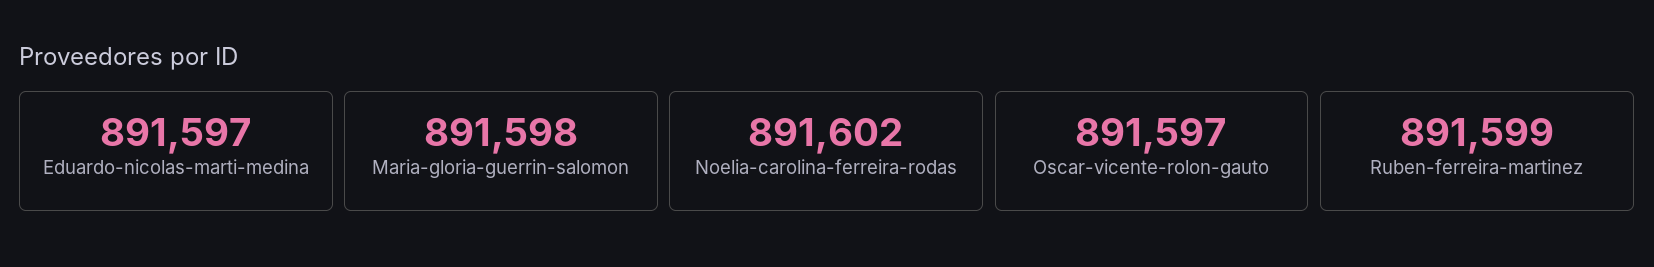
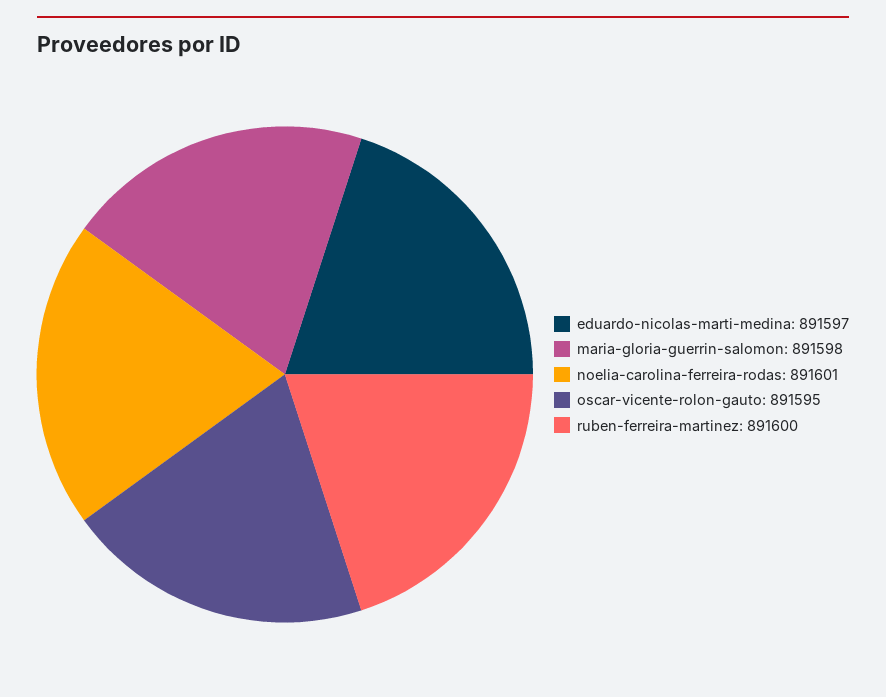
Noelia-carolina-ferreira-rodas: 891602 -> 891601
Oscar-vicente-rolon-gauto: 891597 -> 891595
Ruben-ferreira-martinez: 891599 -> 891600

